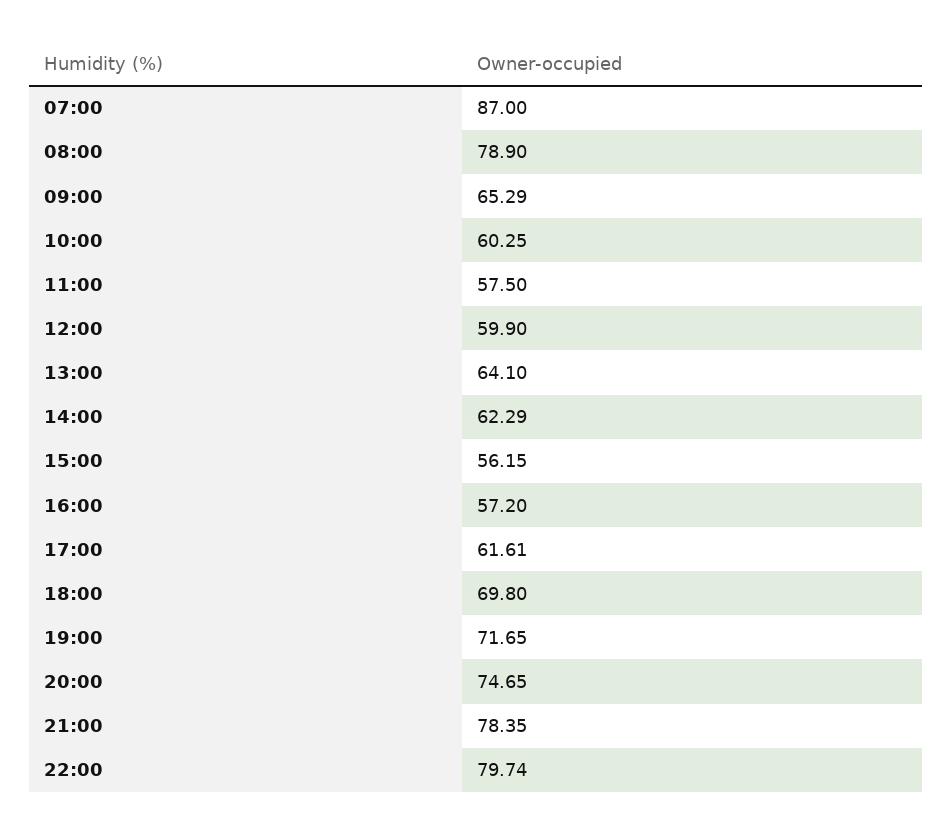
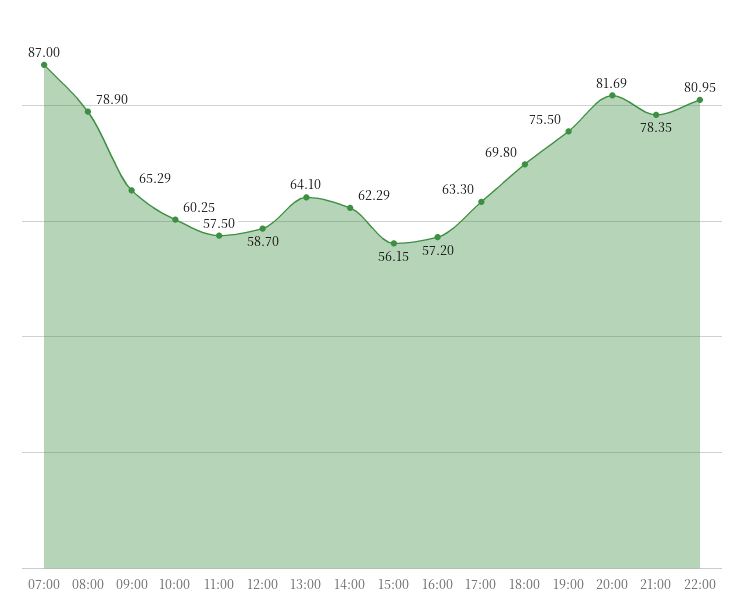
12:00: 59.9 -> 58.7
17:00: 61.61 -> 63.3
19:00: 71.65 -> 75.5
20:00: 74.65 -> 81.69
22:00: 79.74 -> 80.95

